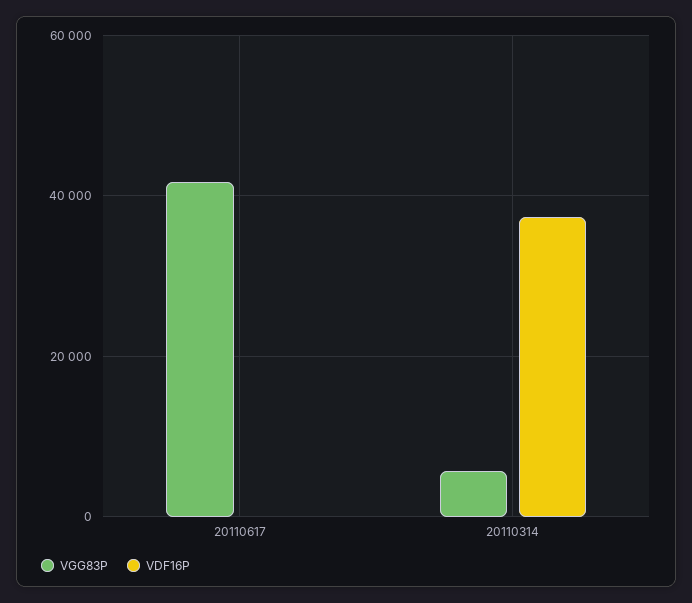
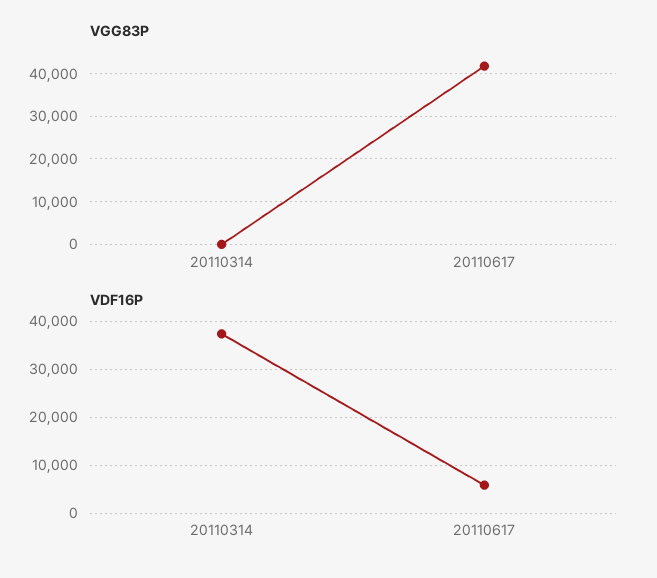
VDF16P, 20110617: 0 -> 6000
VGG83P, 20110314: 6000 -> 0

